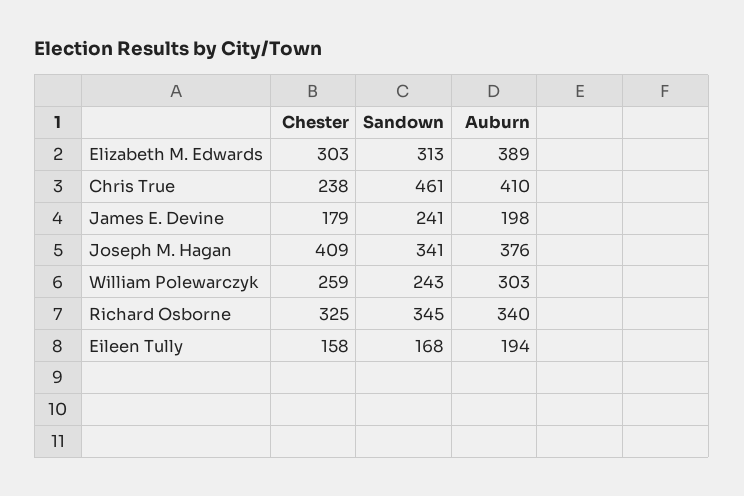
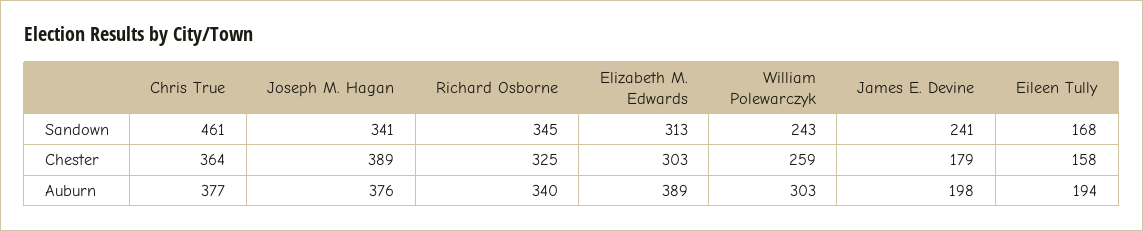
Chester, Chris True: 238 -> 364
Auburn, Chris True: 410 -> 377
Chester, Joseph M. Hagan: 409 -> 389

